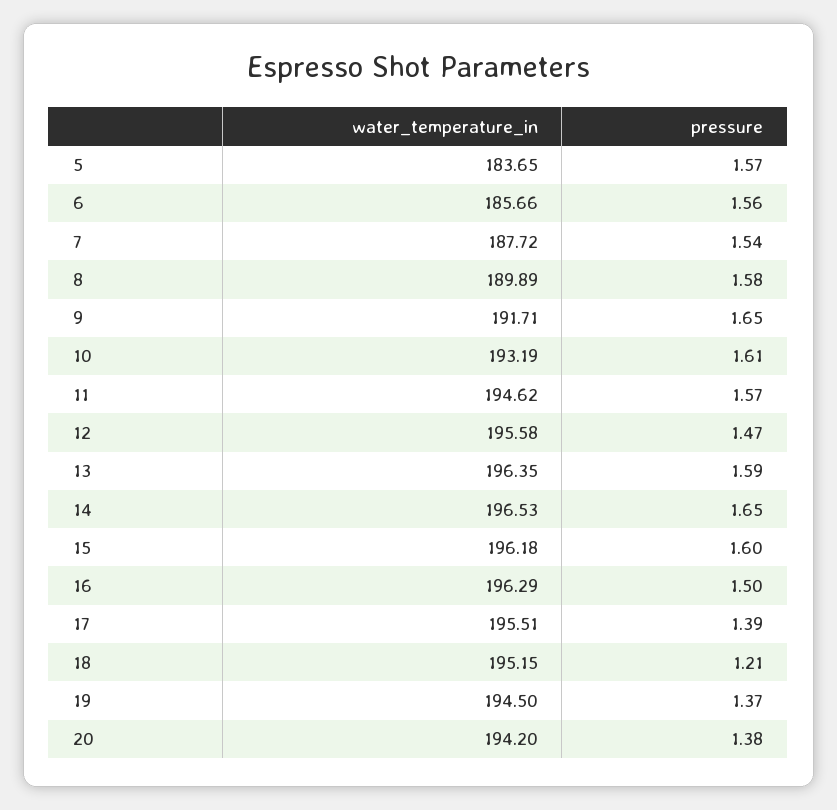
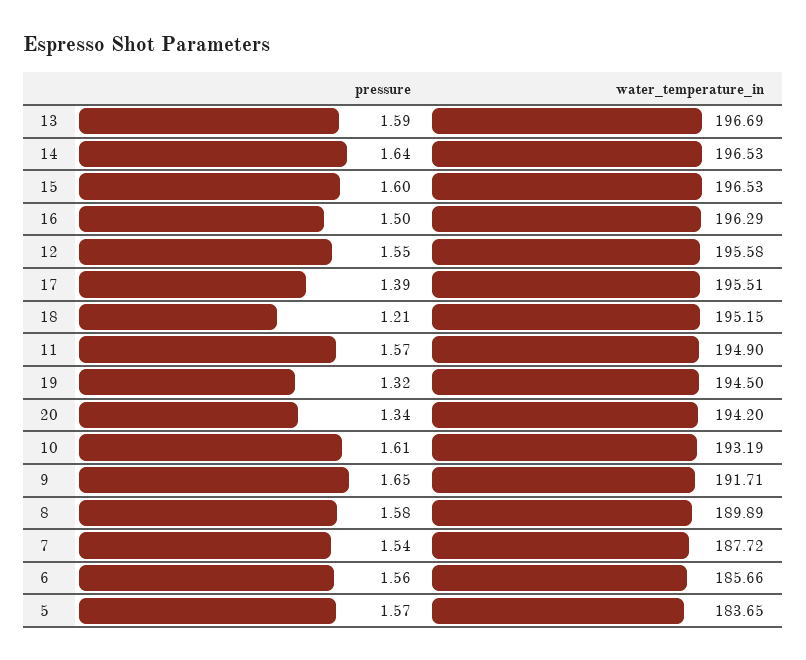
water_temperature_in, 11: 194.62 -> 194.9
pressure, 12: 1.47 -> 1.55
water_temperature_in, 13: 196.35 -> 196.69
pressure, 14: 1.65 -> 1.64
water_temperature_in, 15: 196.18 -> 196.53
pressure, 19: 1.37 -> 1.32
pressure, 20: 1.38 -> 1.34

